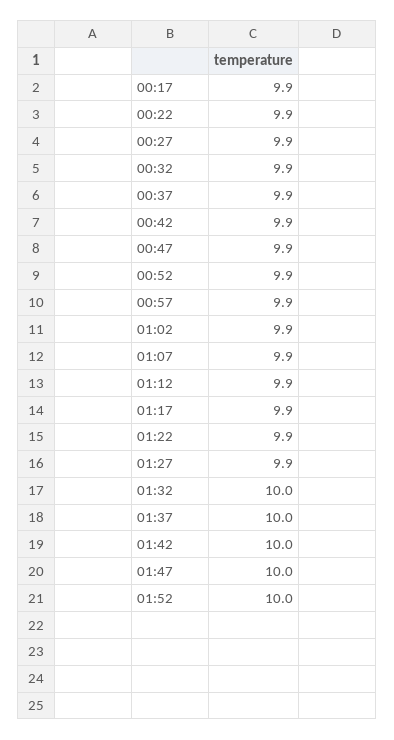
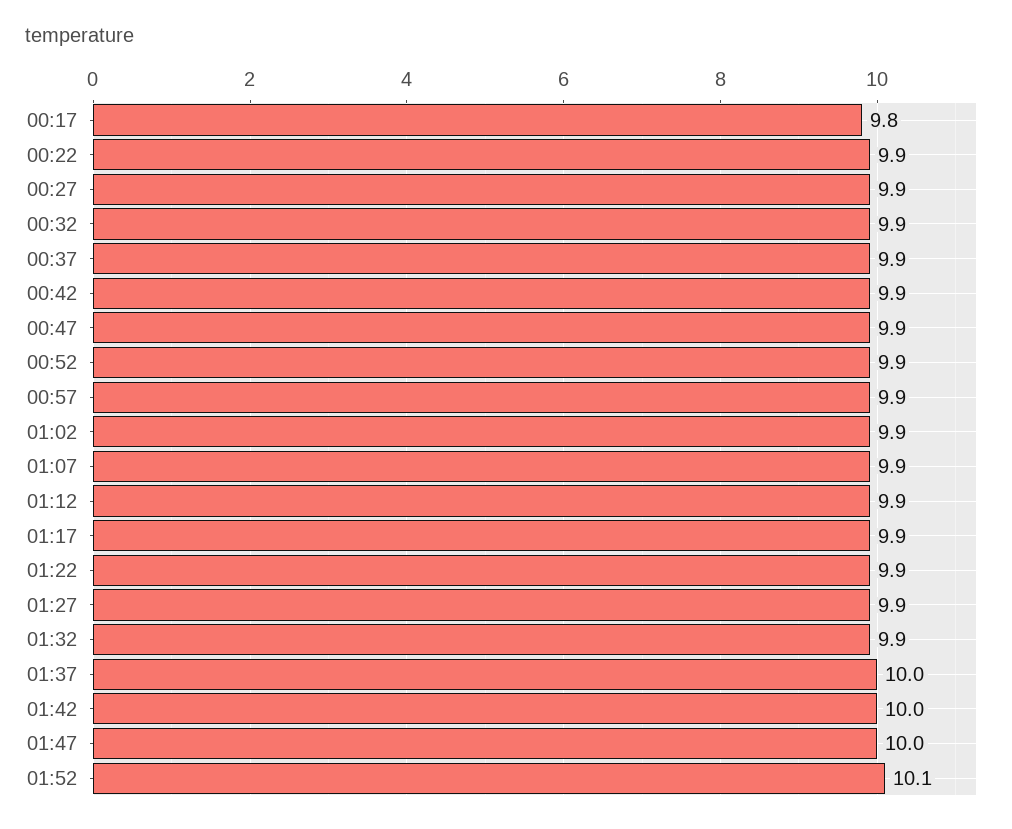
00:17: 9.9 -> 9.8
01:32: 10 -> 9.9
01:52: 10 -> 10.1

